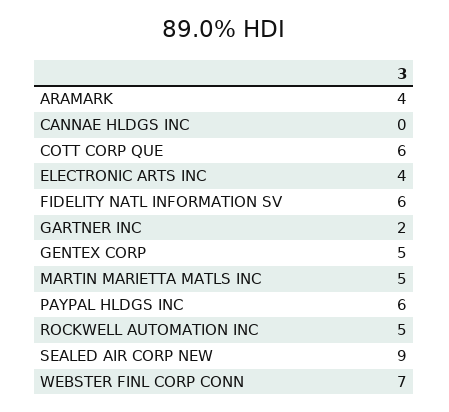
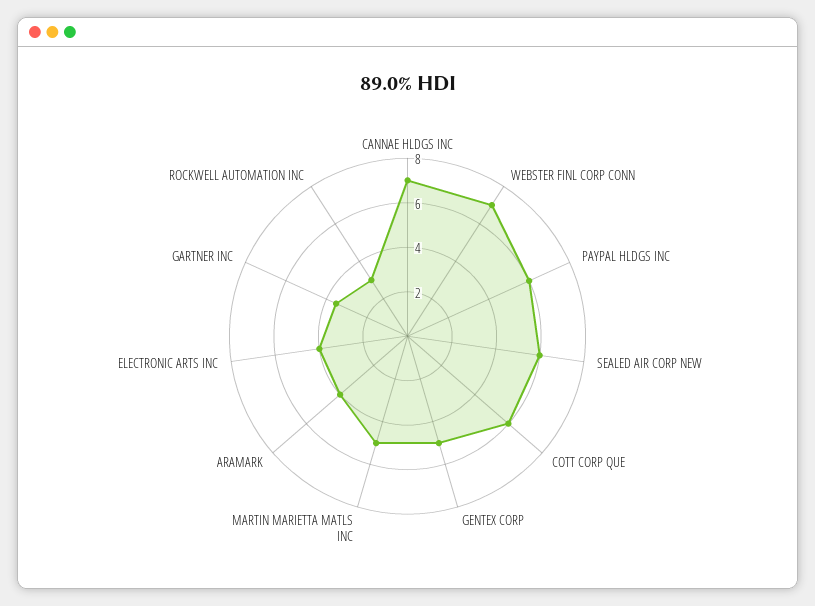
CANNAE HLDGS INC: 0 -> 7
FIDELITY NATL INFORMATION SV: 6 -> none
GARTNER INC: 2 -> 3.5
ROCKWELL AUTOMATION INC: 5 -> 3
SEALED AIR CORP NEW: 9 -> 6

